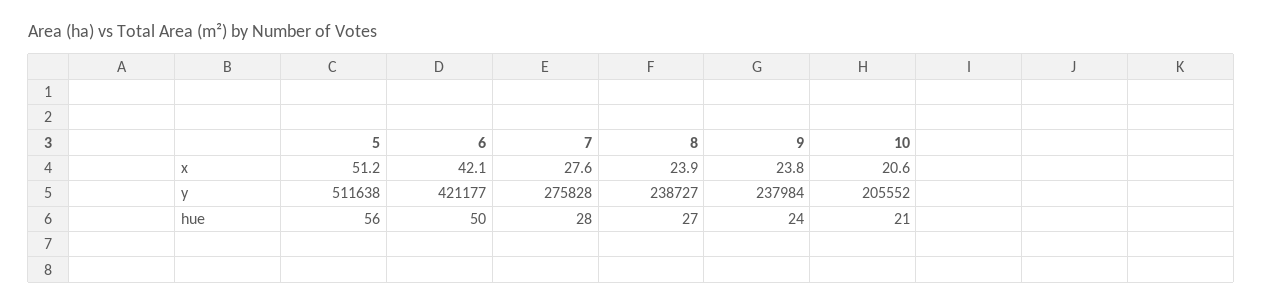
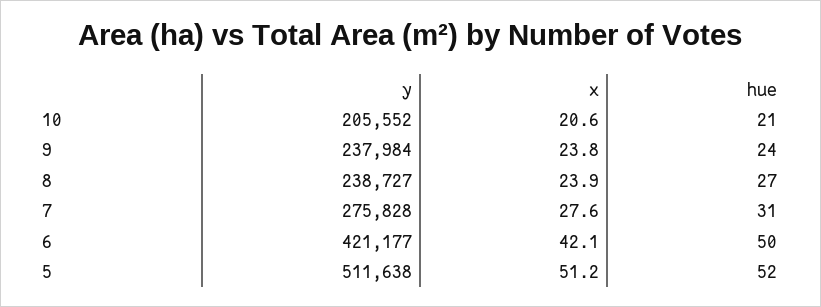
5, hue: 56 -> 52
7, hue: 28 -> 31

